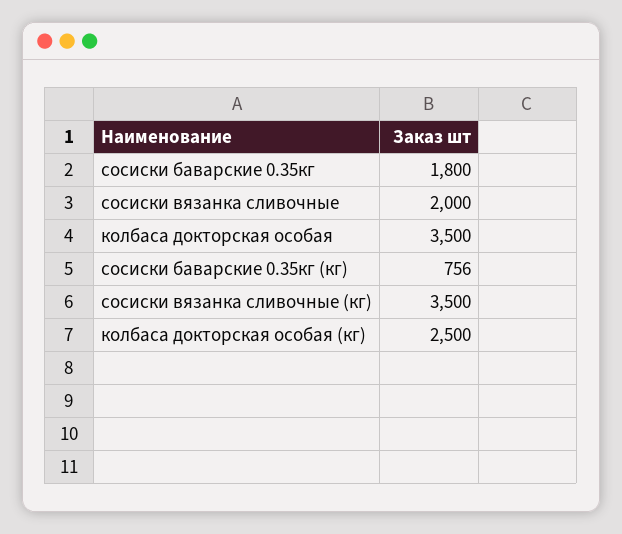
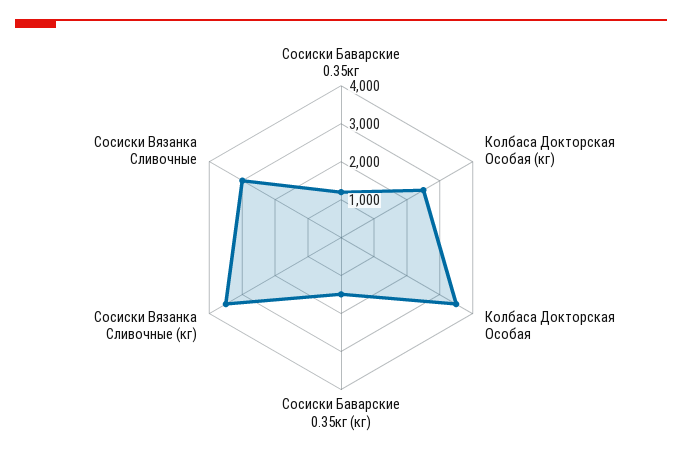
сосиски баварские 0.35кг: 1800 -> 1250
сосиски вязанка сливочные: 2000 -> 3000
сосиски баварские 0.35кг (кг): 756 -> 1500

